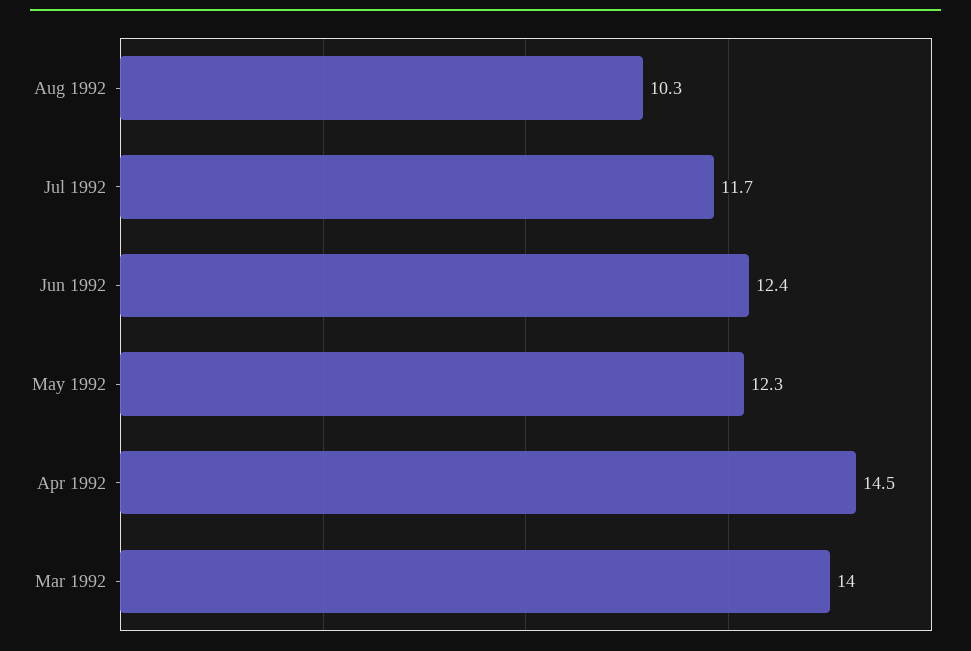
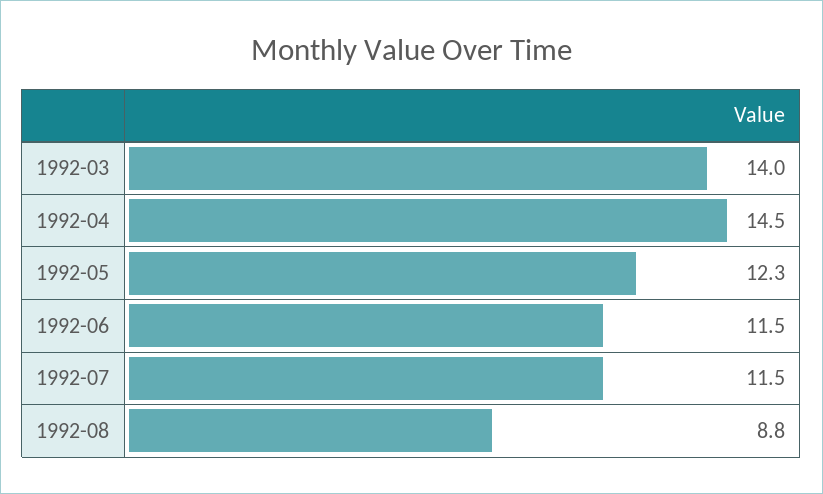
Aug 1992: 10.3 -> 8.8
Jul 1992: 11.7 -> 11.5
Jun 1992: 12.4 -> 11.5

